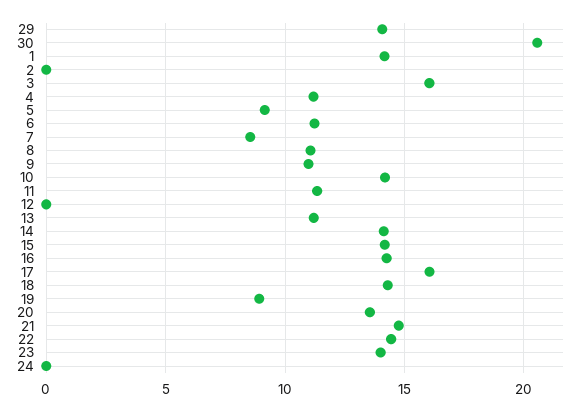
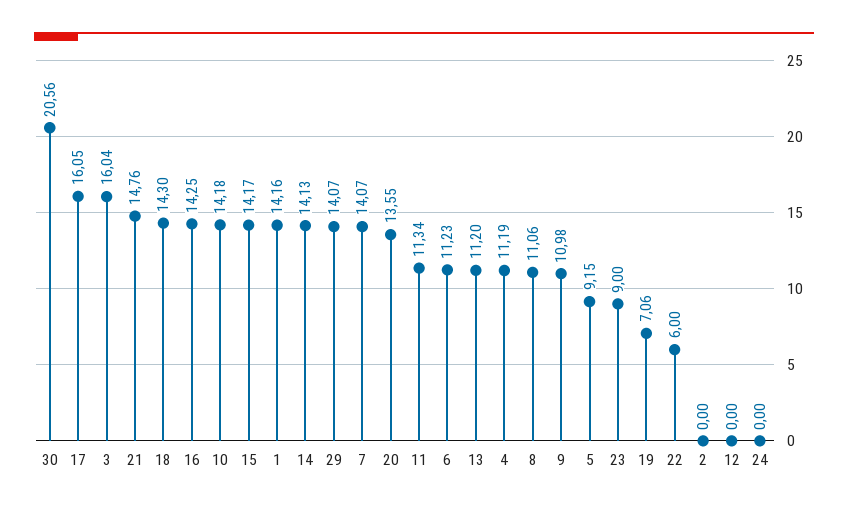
7: 8.5 -> 14.07
19: 9 -> 7.06
22: 14.5 -> 6
23: 14 -> 9

